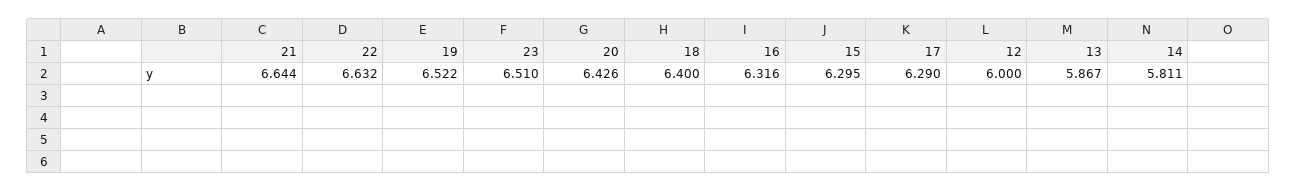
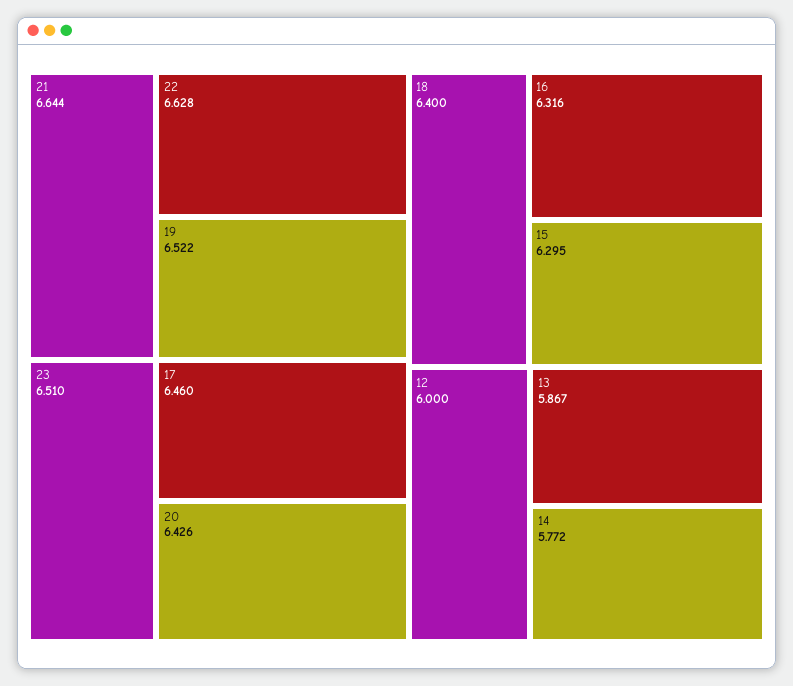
22: 6.632 -> 6.628
17: 6.29 -> 6.46
14: 5.811 -> 5.772

